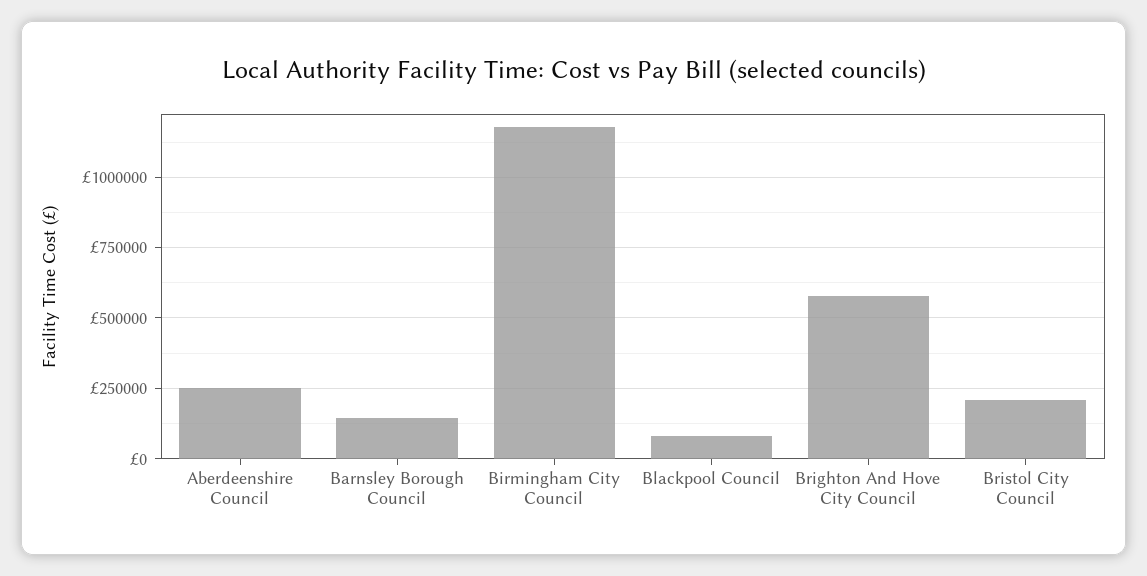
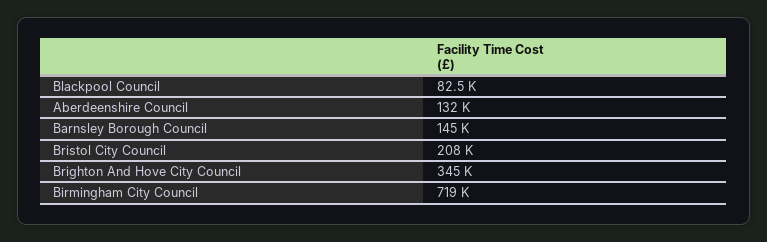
Aberdeenshire Council: 250000 -> 132000
Birmingham City Council: 1175000 -> 719000
Brighton And Hove City Council: 575000 -> 345000

